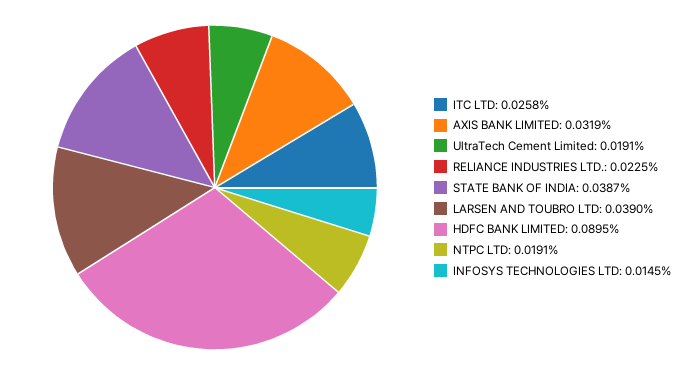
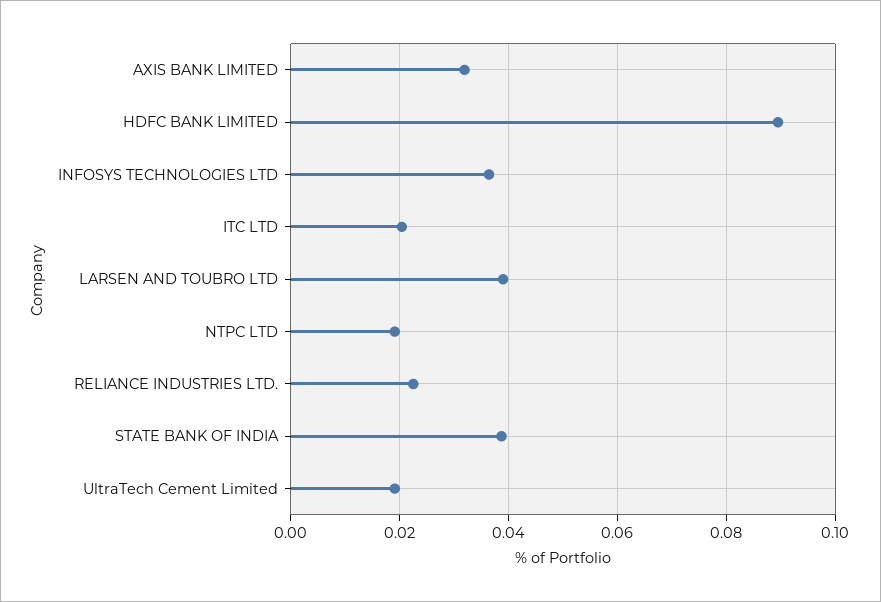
ITC LTD: 0.0258 -> 0.02
INFOSYS TECHNOLOGIES LTD: 0.0145 -> 0.036

